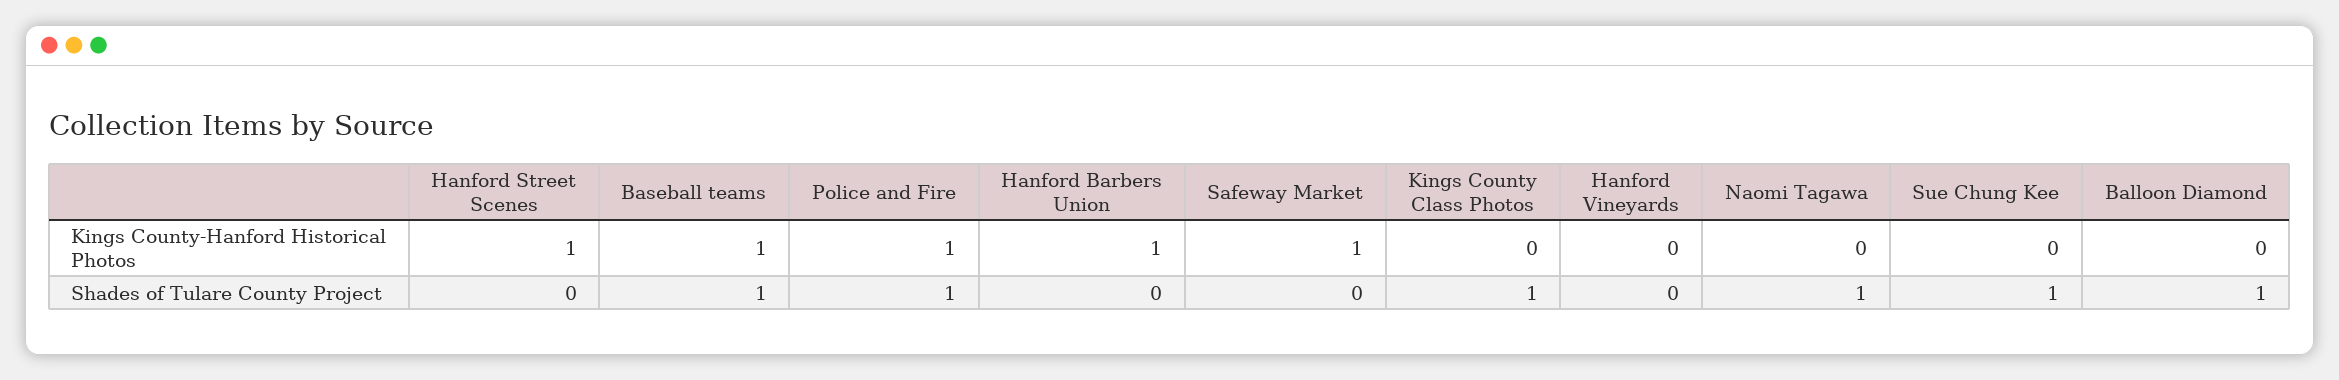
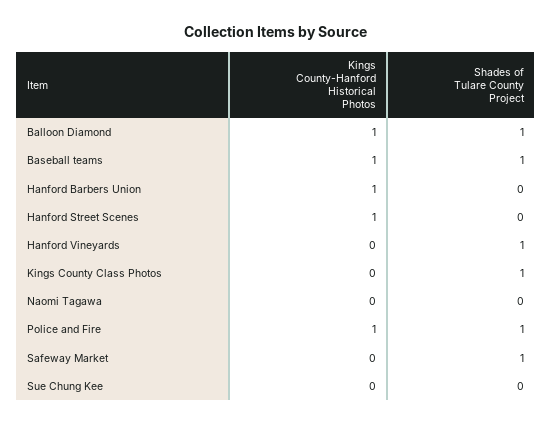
Safeway Market, Kings County-Hanford Historical Photos: 1 -> 0
Balloon Diamond, Kings County-Hanford Historical Photos: 0 -> 1
Safeway Market, Shades of Tulare County Project: 0 -> 1
Hanford Vineyards, Shades of Tulare County Project: 0 -> 1
Naomi Tagawa, Shades of Tulare County Project: 1 -> 0
Sue Chung Kee, Shades of Tulare County Project: 1 -> 0

